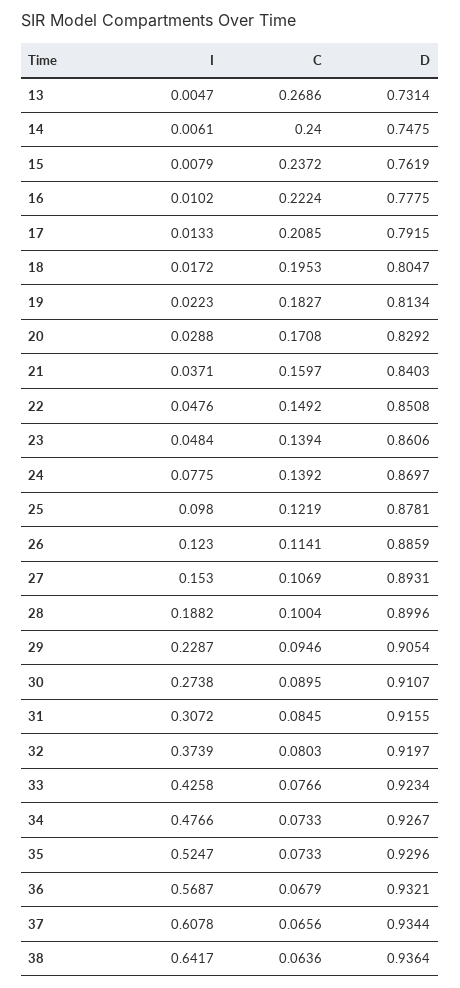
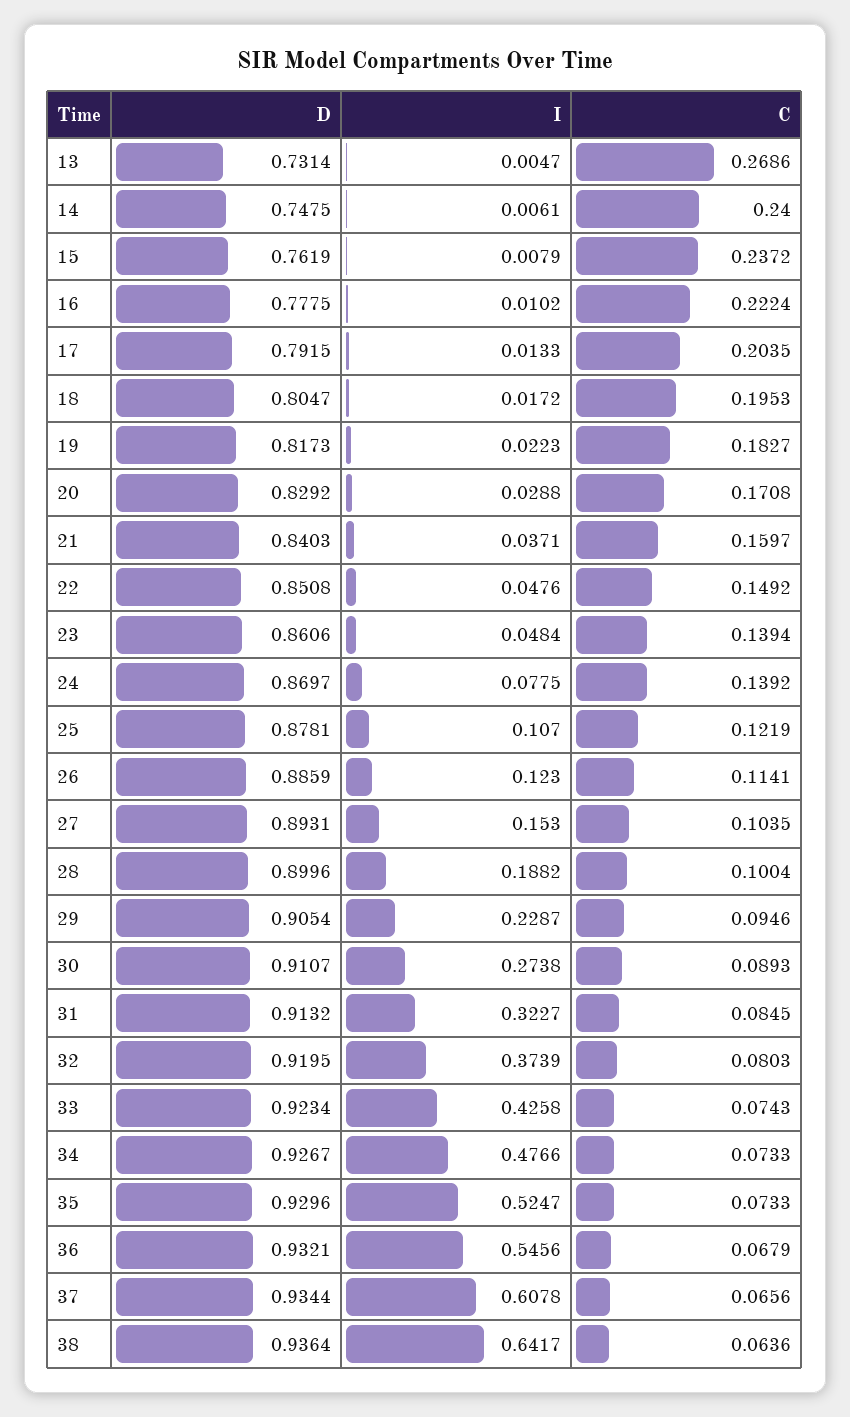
C, 17: 0.2085 -> 0.2035
D, 19: 0.8134 -> 0.8173
I, 25: 0.098 -> 0.107
C, 27: 0.1069 -> 0.1035
C, 30: 0.0895 -> 0.0893
I, 31: 0.3072 -> 0.3227
D, 31: 0.9155 -> 0.9132
D, 32: 0.9197 -> 0.9195
C, 33: 0.0766 -> 0.0743
I, 36: 0.5687 -> 0.5456

